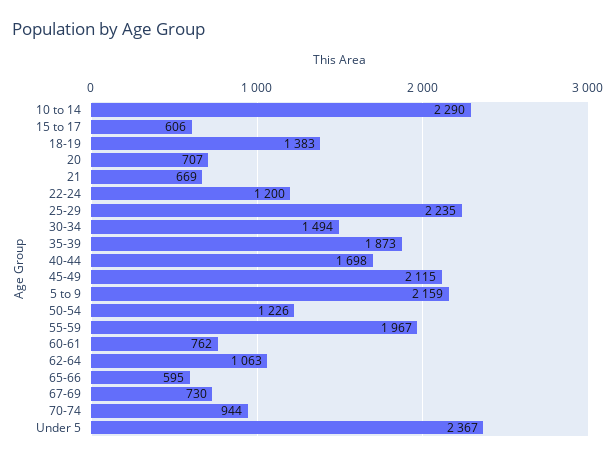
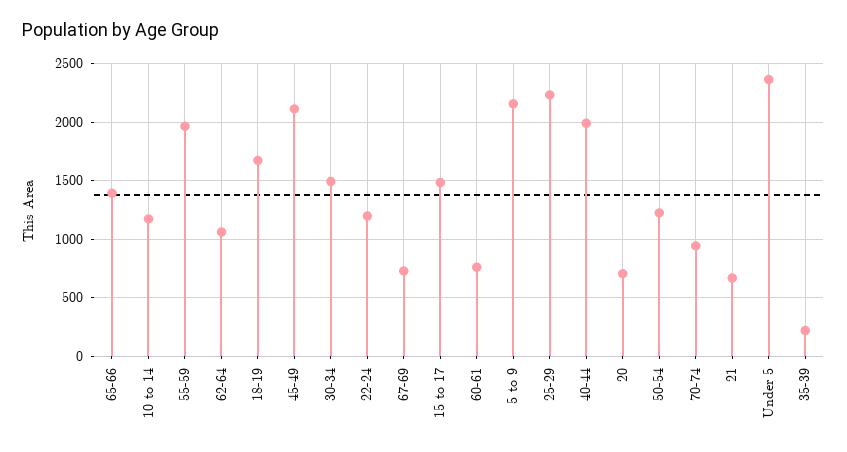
10 to 14: 2290 -> 1200
15 to 17: 606 -> 1500
18-19: 1383 -> 1700
35-39: 1873 -> 200
40-44: 1698 -> 2000
65-66: 595 -> 1400

